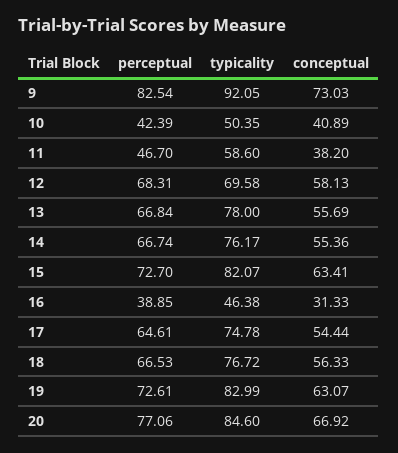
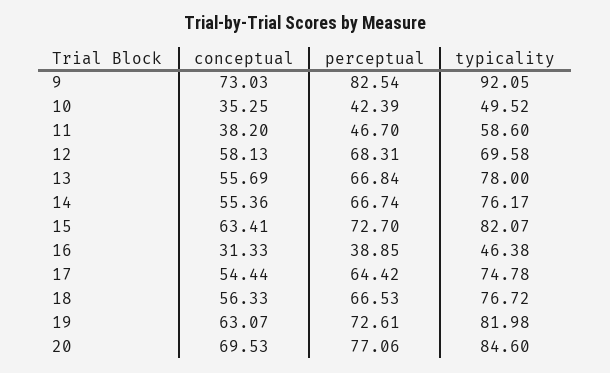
typicality, 10: 50.35 -> 49.52
conceptual, 10: 40.89 -> 35.25
perceptual, 17: 64.61 -> 64.42
typicality, 19: 82.99 -> 81.98
conceptual, 20: 66.92 -> 69.53

